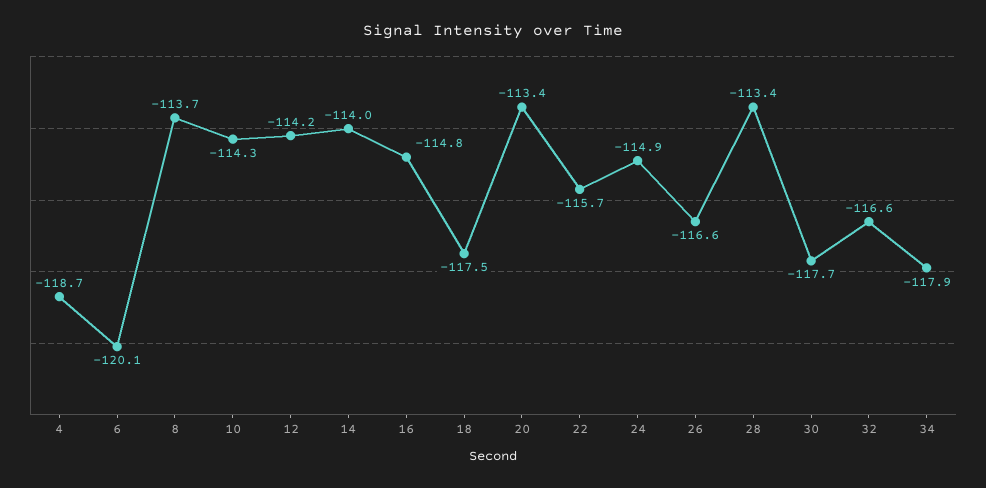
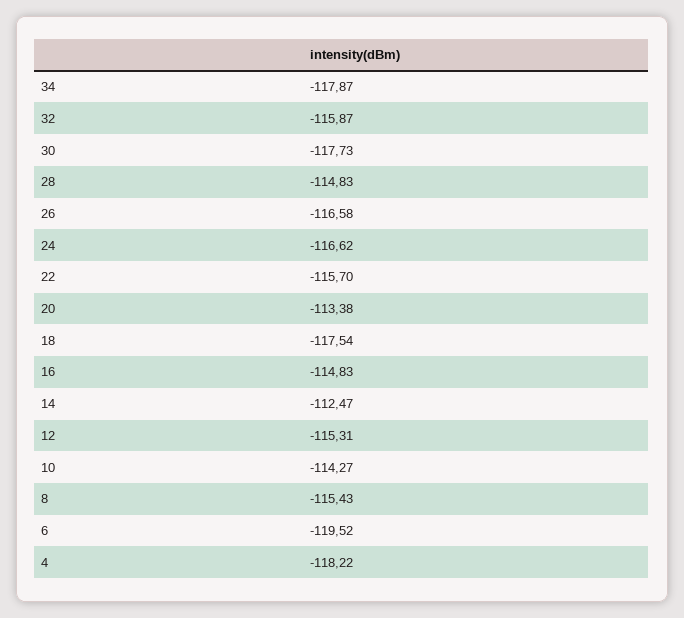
4: -118.7 -> -118.22
6: -120.1 -> -119.52
8: -113.7 -> -115.43
12: -114.2 -> -115.31
14: -114 -> -112.47
24: -114.9 -> -116.62
28: -113.4 -> -114.83
32: -116.6 -> -115.87

